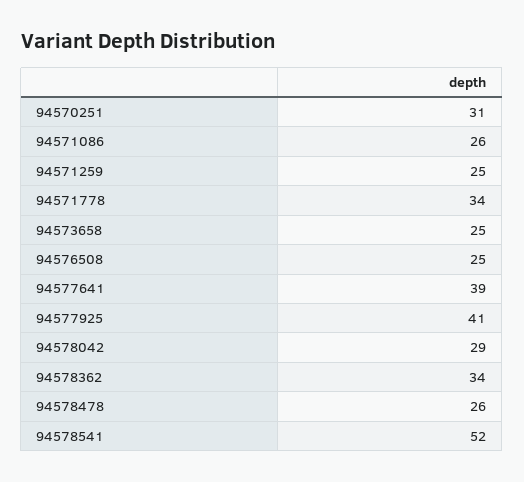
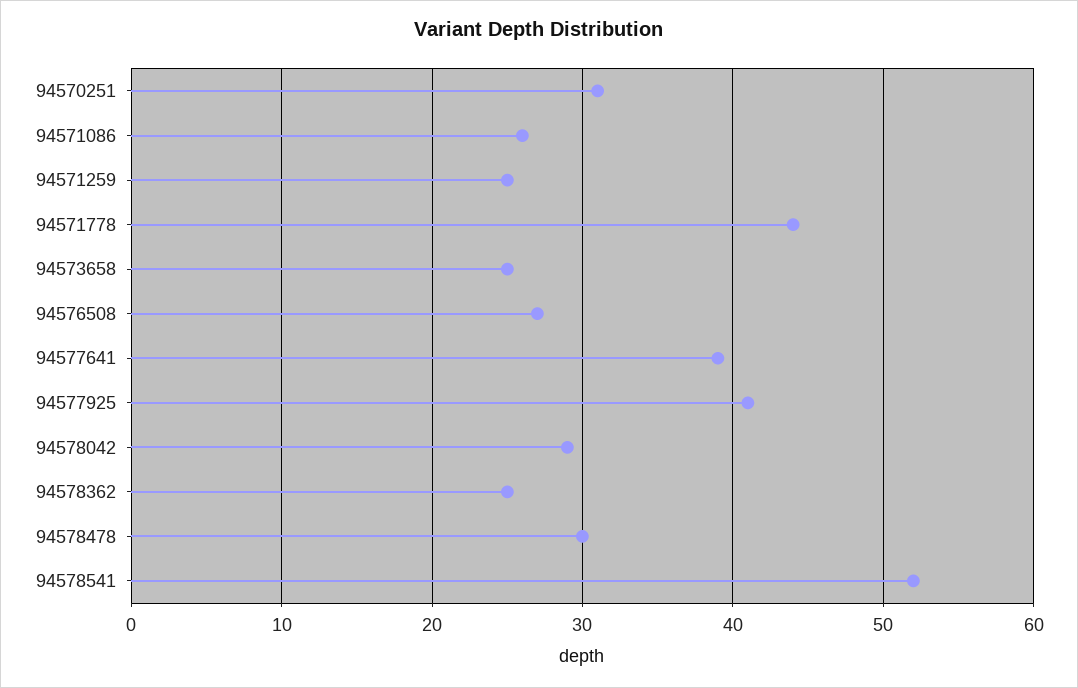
94571778: 34 -> 44
94576508: 25 -> 27
94578362: 34 -> 25
94578478: 26 -> 30

